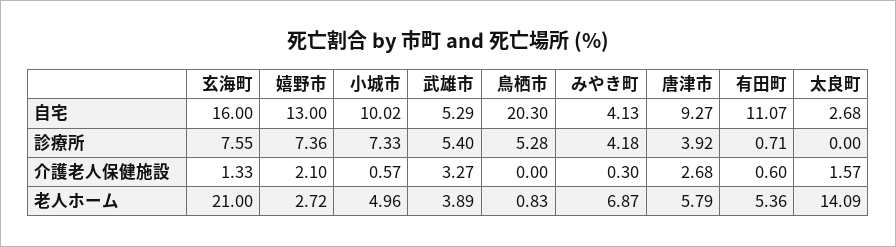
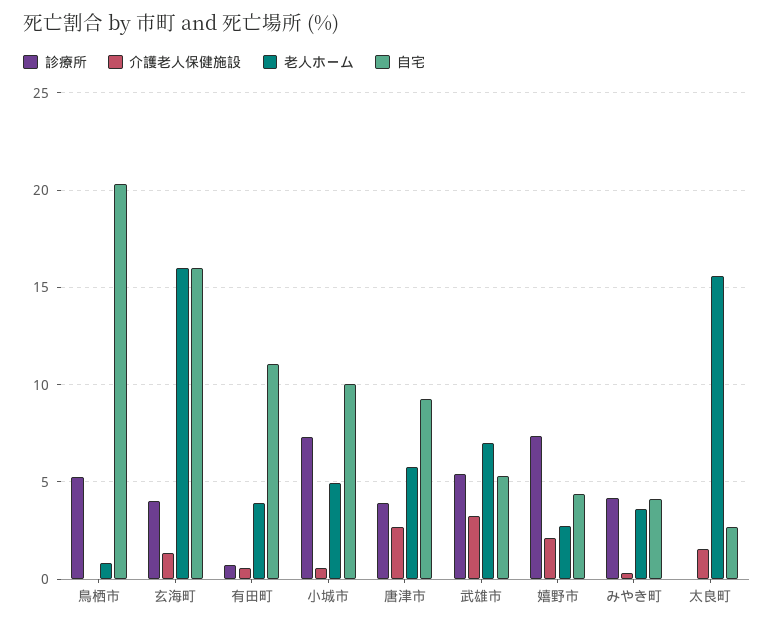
自宅, 嬉野市: 13 -> 4.5
診療所, 玄海町: 7.55 -> 4
老人ホーム, 玄海町: 21 -> 16
老人ホーム, 武雄市: 3.89 -> 7
老人ホーム, みやき町: 6.87 -> 3.5
老人ホーム, 有田町: 5.36 -> 4
老人ホーム, 太良町: 14.09 -> 15.5

